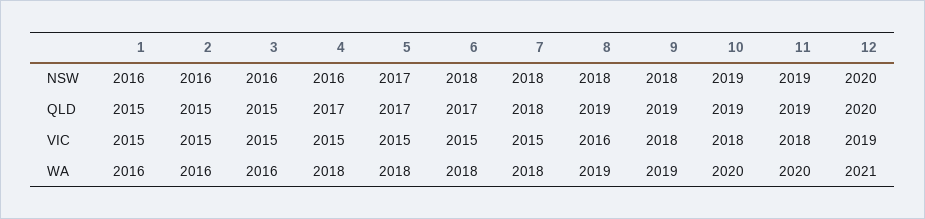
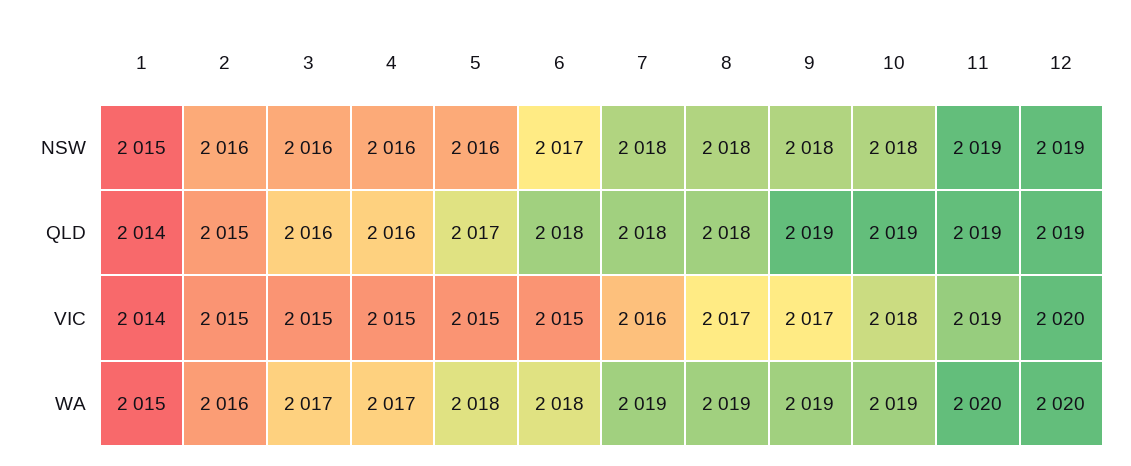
1, NSW: 2016 -> 2015
5, NSW: 2017 -> 2016
6, NSW: 2018 -> 2017
10, NSW: 2019 -> 2018
12, NSW: 2020 -> 2019
1, QLD: 2015 -> 2014
3, QLD: 2015 -> 2016
4, QLD: 2017 -> 2016
6, QLD: 2017 -> 2018
8, QLD: 2019 -> 2018
12, QLD: 2020 -> 2019
1, VIC: 2015 -> 2014
7, VIC: 2015 -> 2016
8, VIC: 2016 -> 2017
9, VIC: 2018 -> 2017
11, VIC: 2018 -> 2019
12, VIC: 2019 -> 2020
1, WA: 2016 -> 2015
3, WA: 2016 -> 2017
4, WA: 2018 -> 2017
7, WA: 2018 -> 2019
10, WA: 2020 -> 2019
12, WA: 2021 -> 2020

